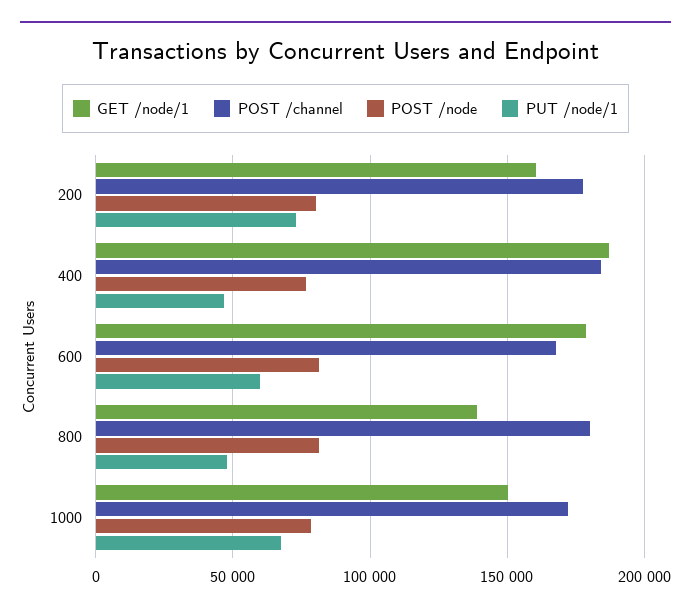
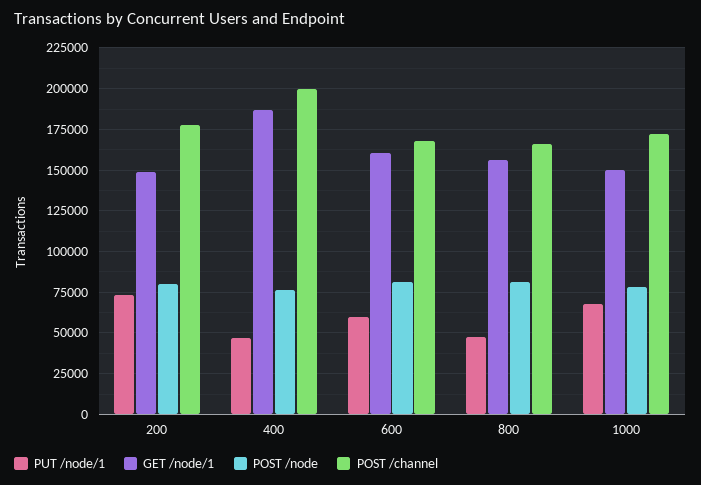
GET /node/1, 200: 160000 -> 150000
POST /channel, 400: 185000 -> 200000
GET /node/1, 600: 180000 -> 160000
GET /node/1, 800: 140000 -> 155000
POST /channel, 800: 180000 -> 165000

